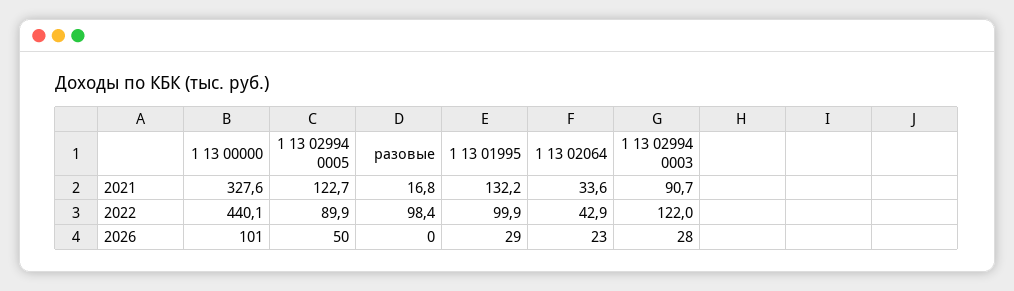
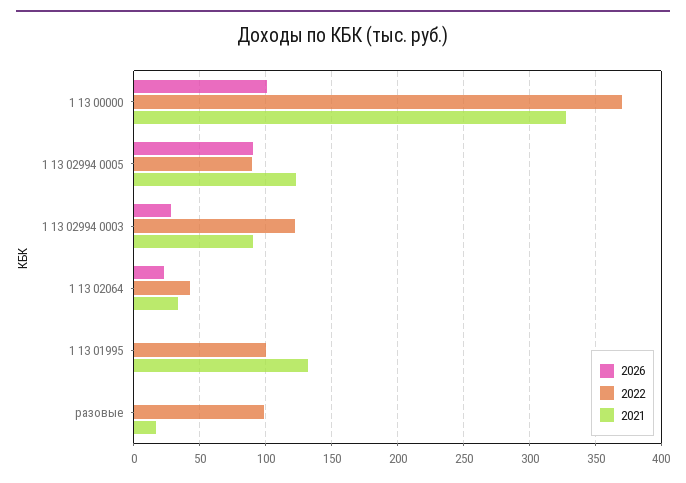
2022, 1 13 00000: 440.1 -> 370
2026, 1 13 02994 0005: 50 -> 90
2026, 1 13 01995: 29 -> 0

